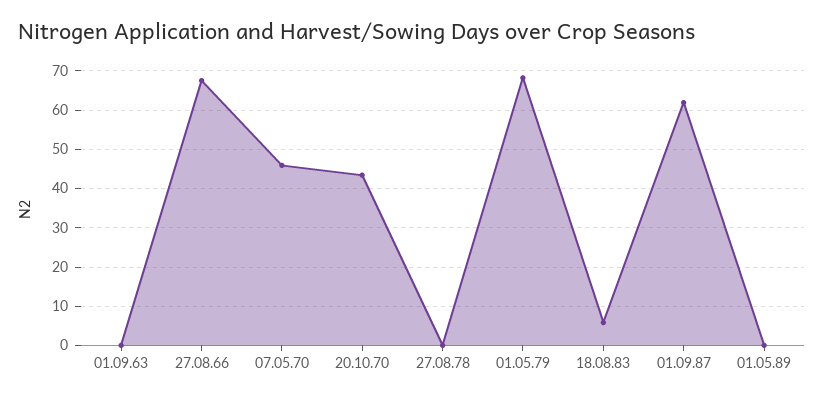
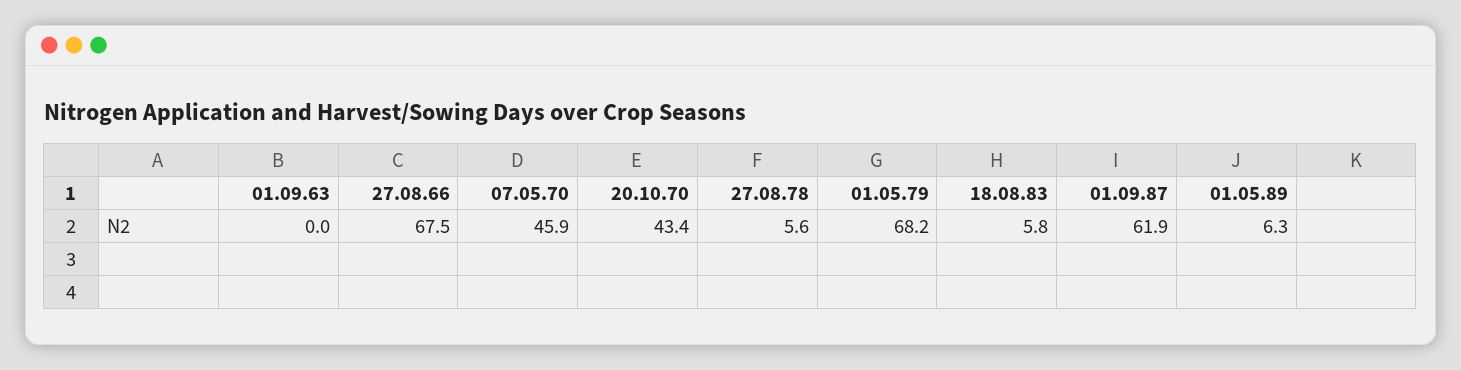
27.08.78: 0 -> 5.6
01.05.89: 0 -> 6.3

